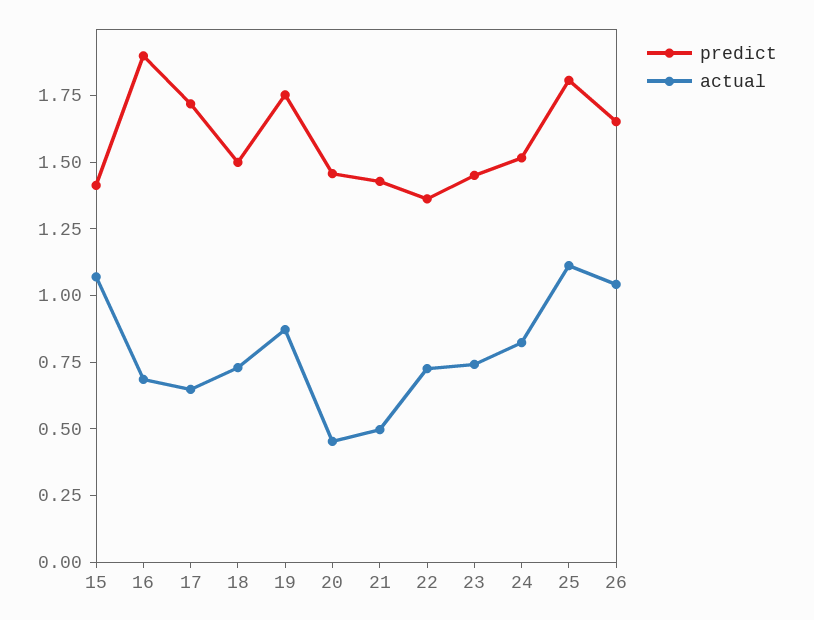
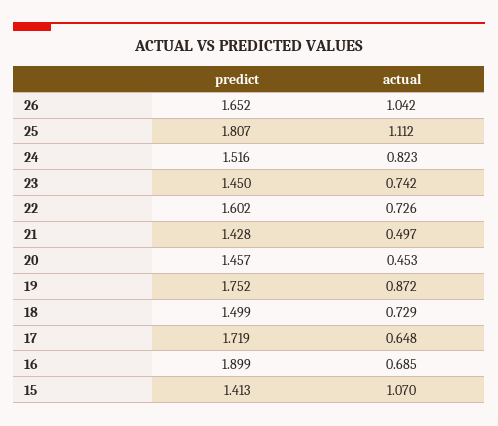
predict, 22: 1.35 -> 1.602

